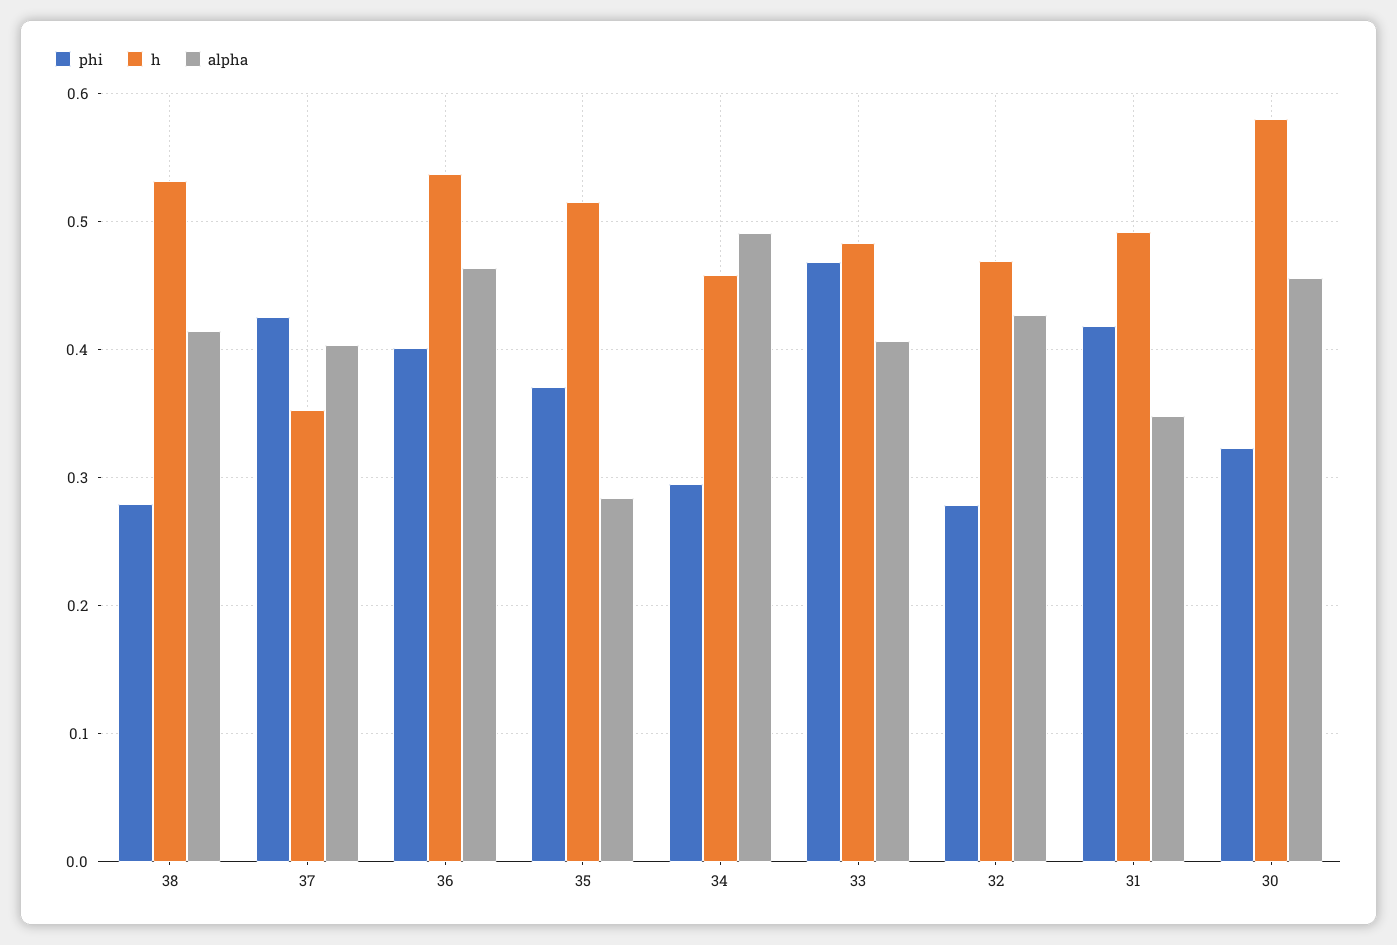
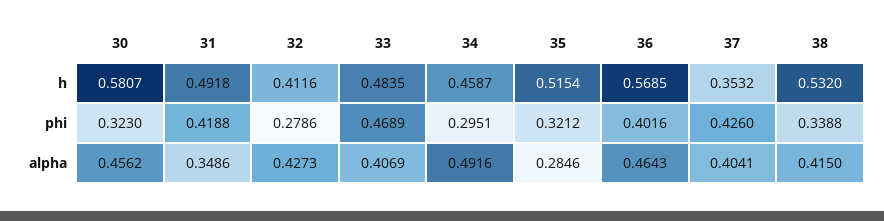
phi, 38: 0.28 -> 0.3388
h, 36: 0.54 -> 0.5685
phi, 35: 0.37 -> 0.3212
h, 32: 0.47 -> 0.4116

